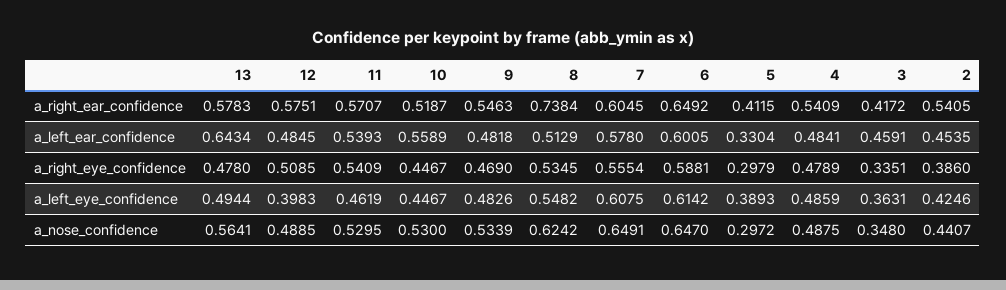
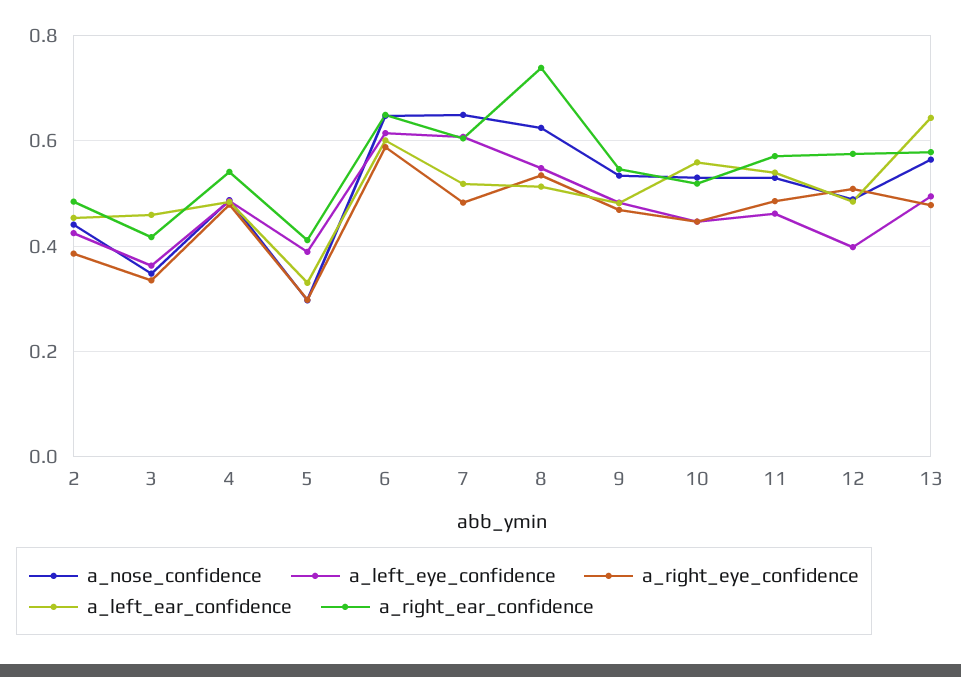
a_right_ear_confidence, 2: 0.5405 -> 0.48
a_left_ear_confidence, 7: 0.578 -> 0.52
a_right_eye_confidence, 11: 0.5409 -> 0.48
a_right_eye_confidence, 7: 0.5554 -> 0.48

